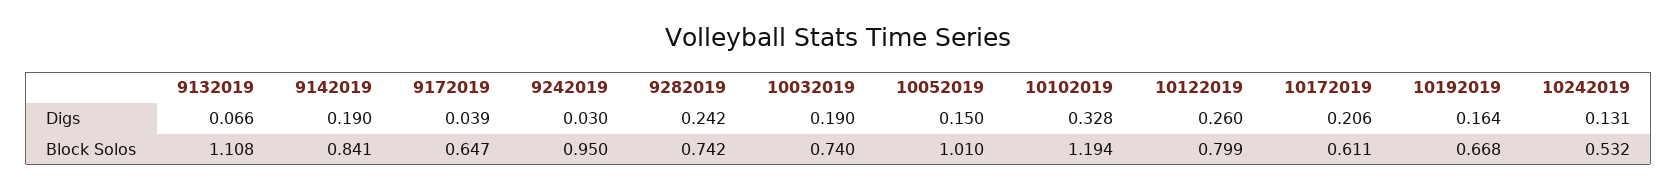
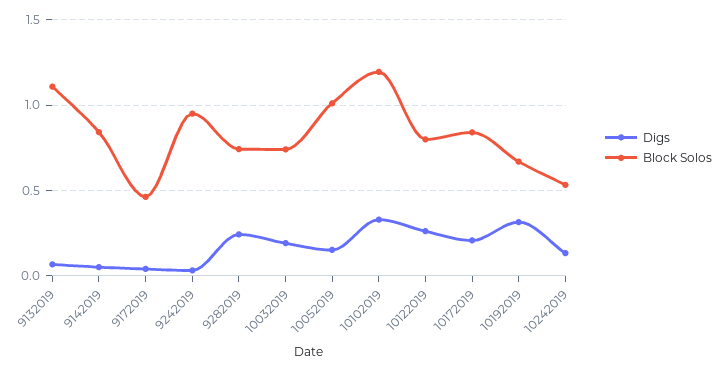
Digs, 9142019: 0.19 -> 0.05
Digs, 10192019: 0.164 -> 0.3
Block Solos, 9172019: 0.647 -> 0.45
Block Solos, 10172019: 0.611 -> 0.85

